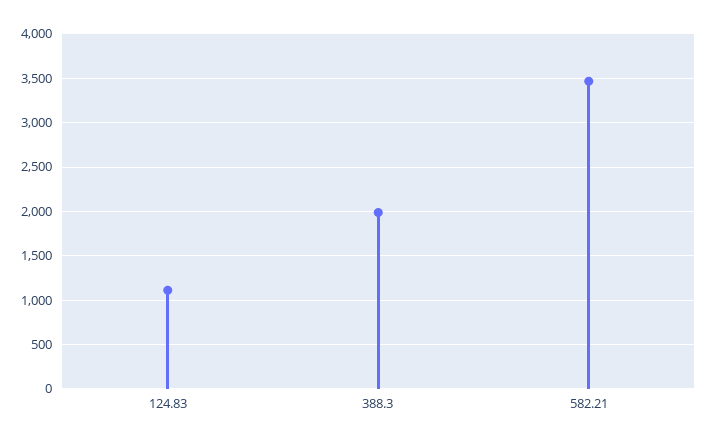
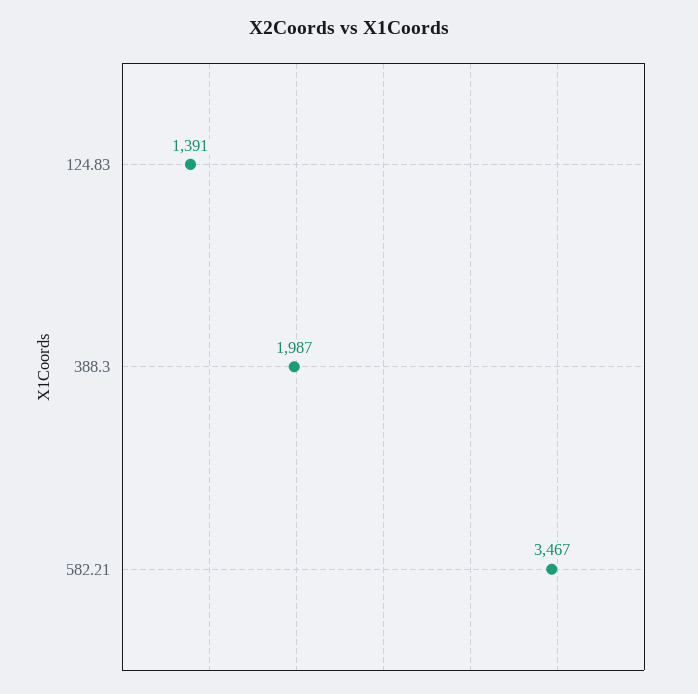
124.83: 1100 -> 1391

